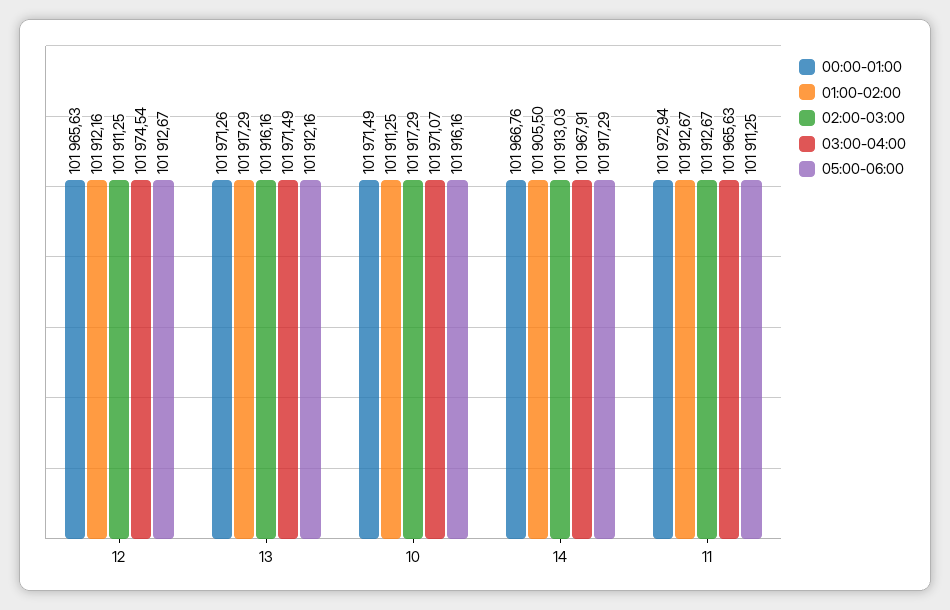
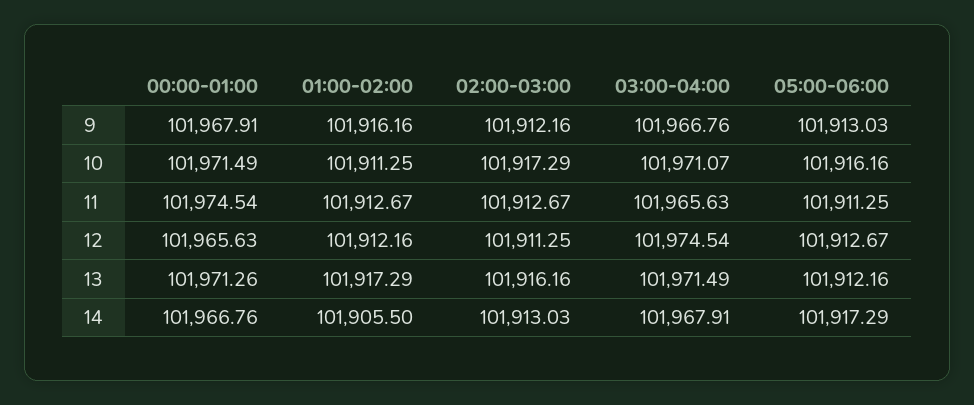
00:00-01:00, 11: 101972.94 -> 101974.54
00:00-01:00, 9: none -> 101967.91
01:00-02:00, 9: none -> 101916.16
02:00-03:00, 9: none -> 101912.16
03:00-04:00, 9: none -> 101966.76
05:00-06:00, 9: none -> 101913.03

